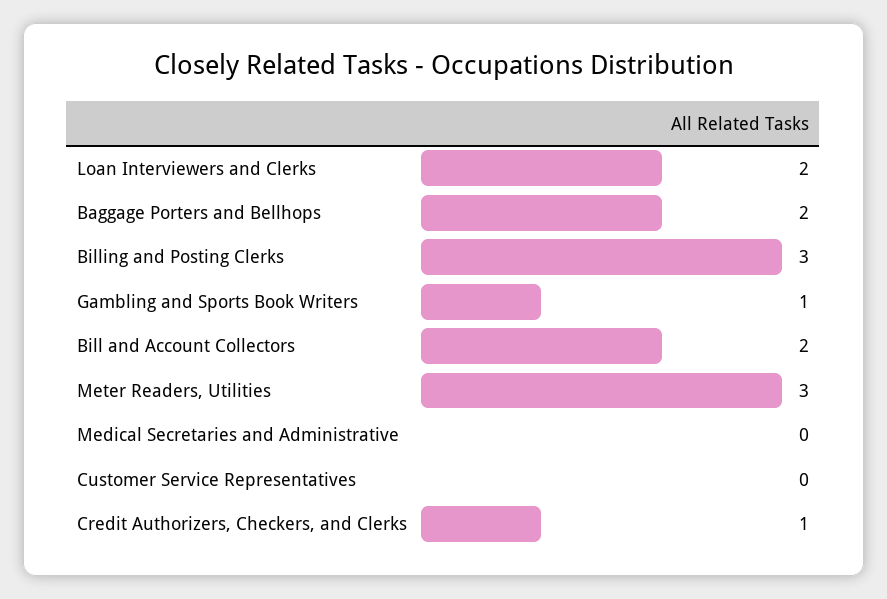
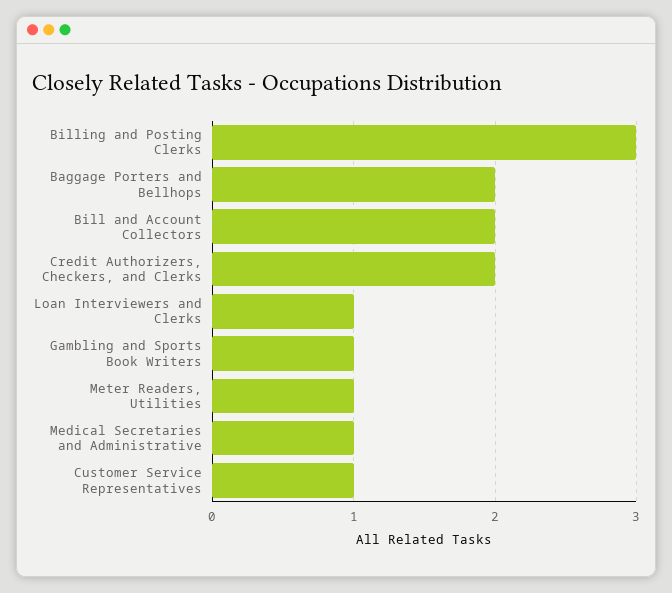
Loan Interviewers and Clerks: 2 -> 1
Meter Readers, Utilities: 3 -> 1
Medical Secretaries and Administrative: 0 -> 1
Customer Service Representatives: 0 -> 1
Credit Authorizers, Checkers, and Clerks: 1 -> 2

